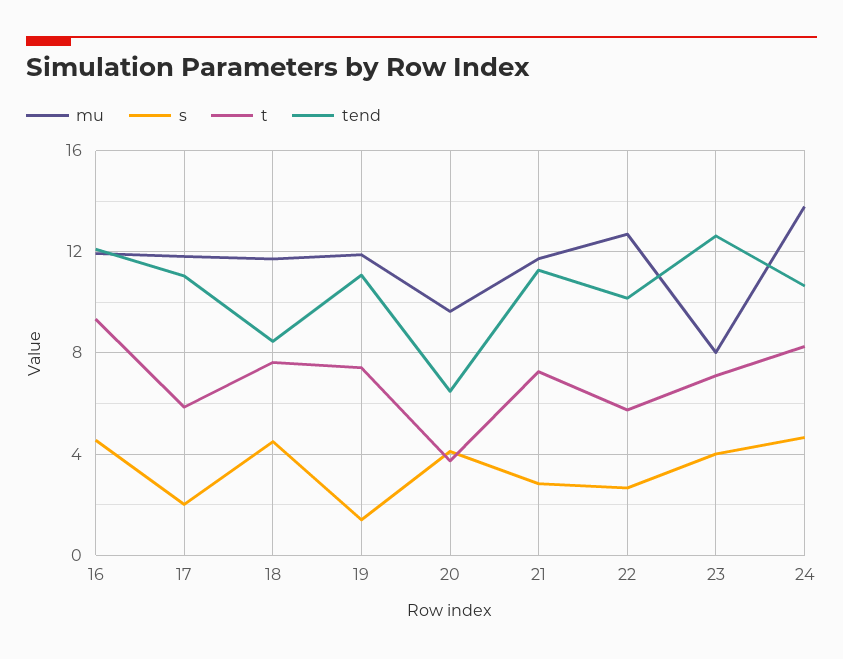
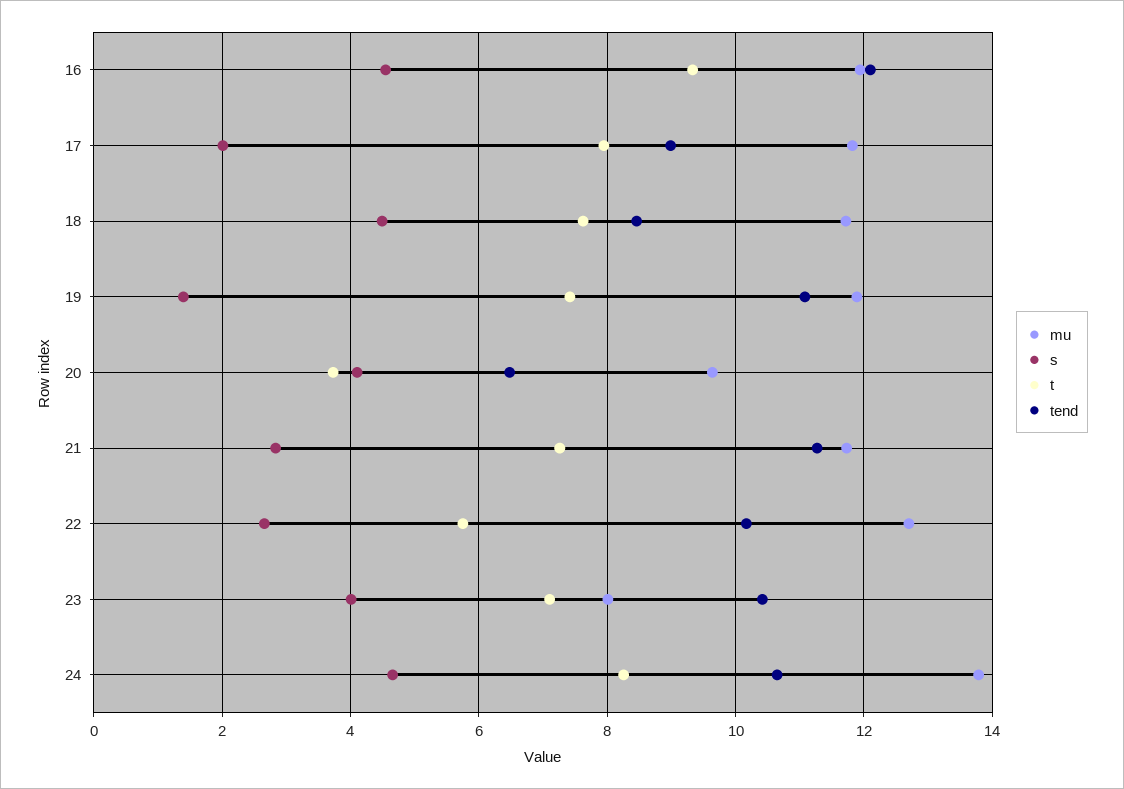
t, 17: 6 -> 8
tend, 17: 11 -> 9
tend, 23: 12.5 -> 10.4

